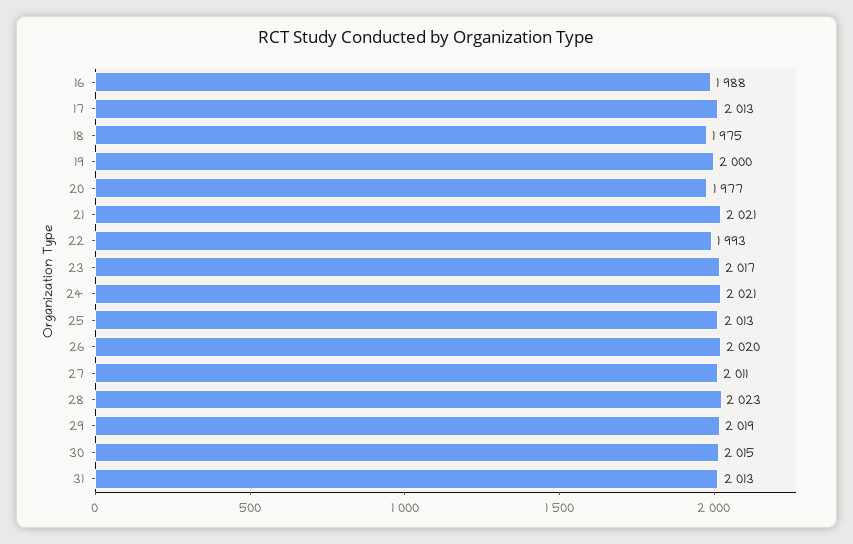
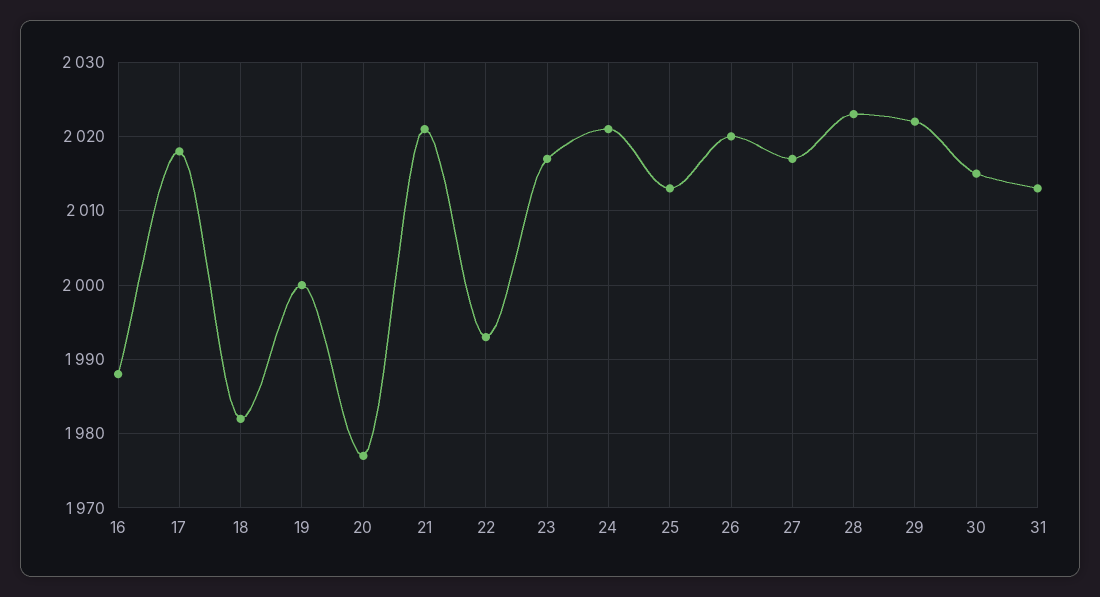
17: 2013 -> 2018
18: 1975 -> 1982
27: 2011 -> 2017
29: 2019 -> 2022

